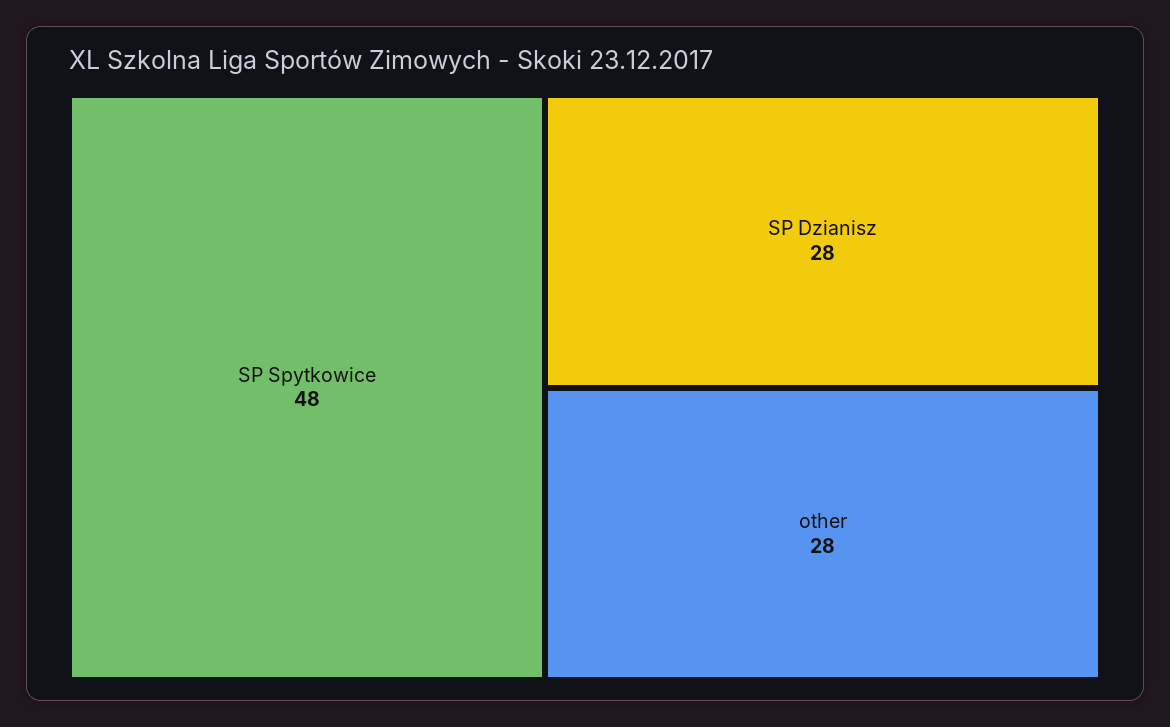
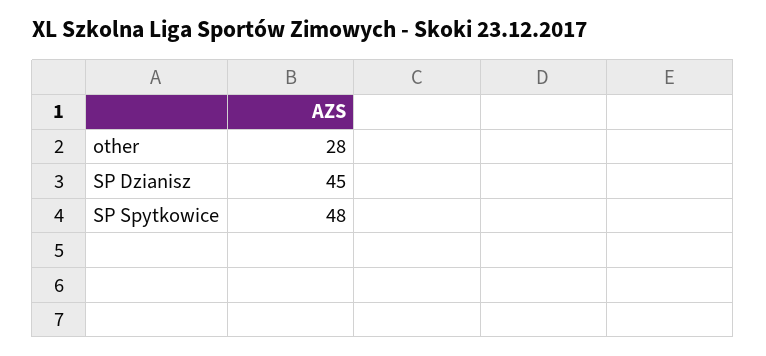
SP Dzianisz: 28 -> 45

